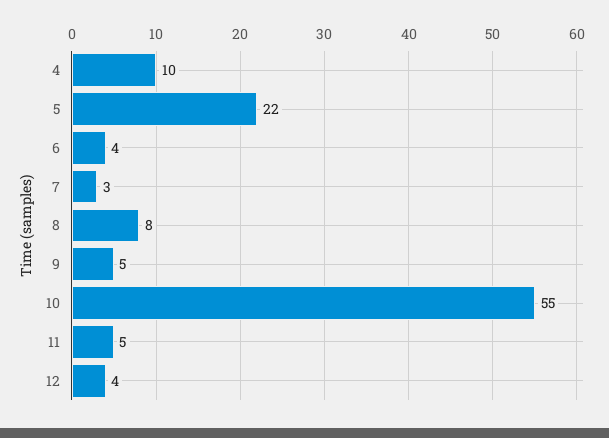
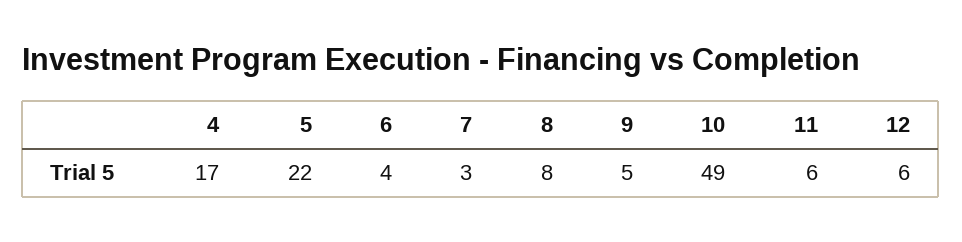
4: 10 -> 17
10: 55 -> 49
11: 5 -> 6
12: 4 -> 6

